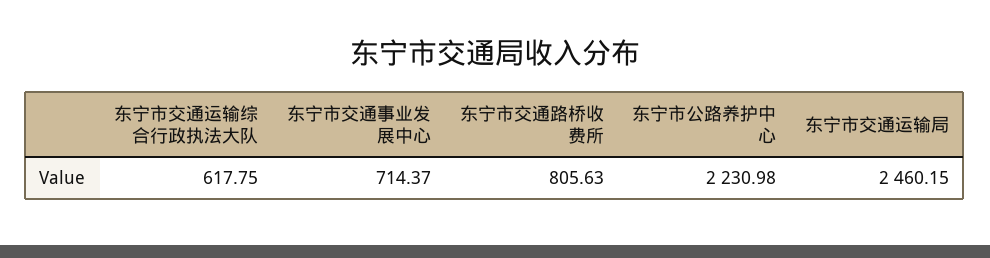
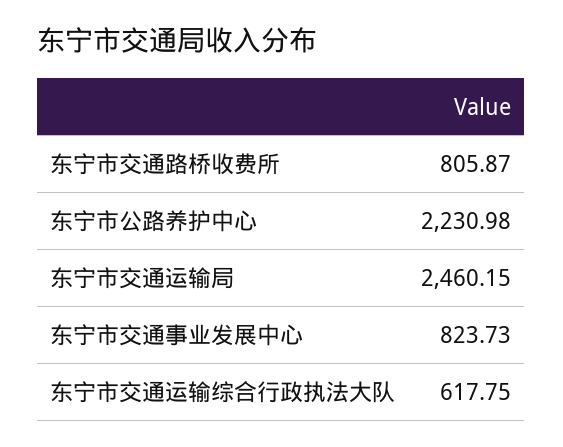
东宁市交通事业发展中心: 714.37 -> 823.73
东宁市交通路桥收费所: 805.63 -> 805.87

